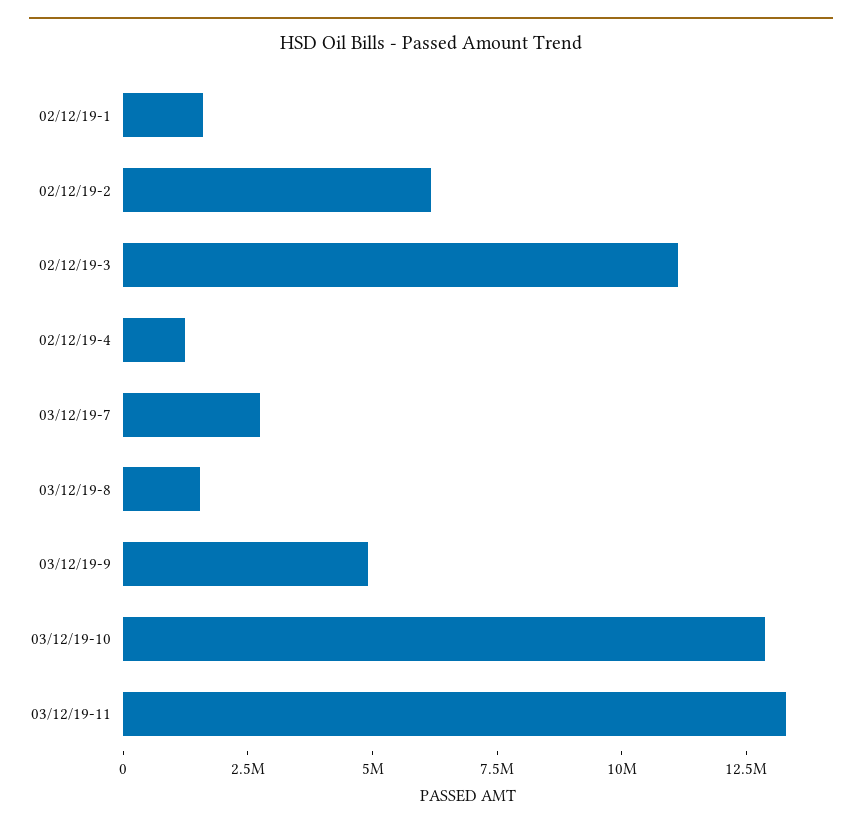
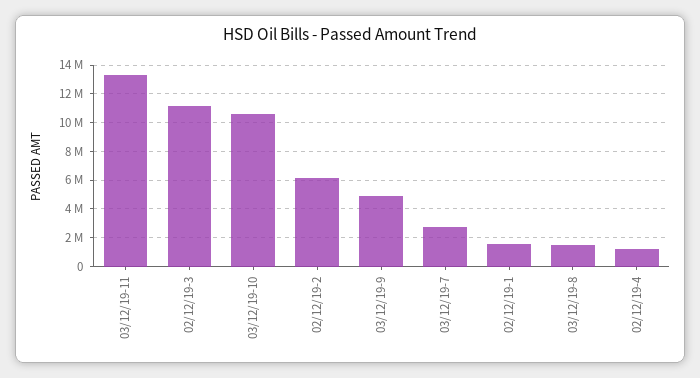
03/12/19-10: 13000000 -> 10500000

